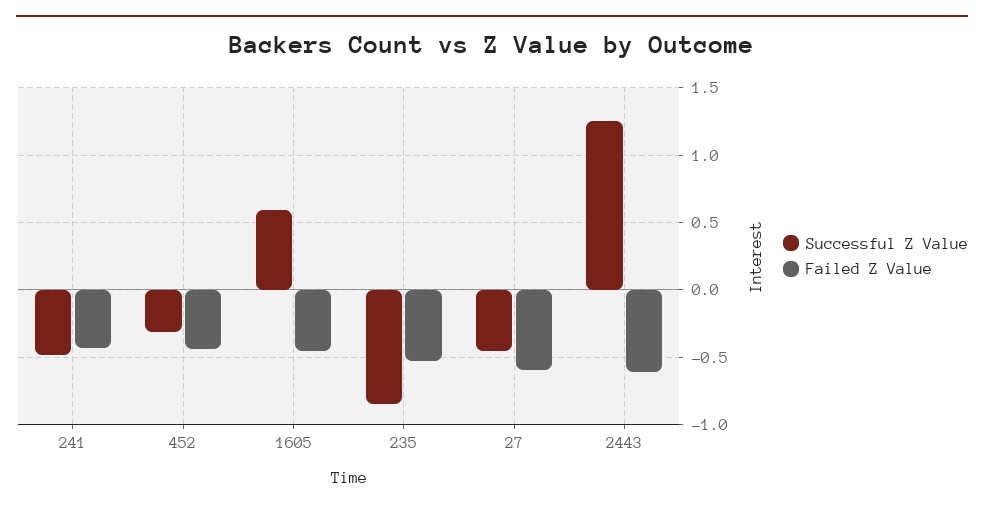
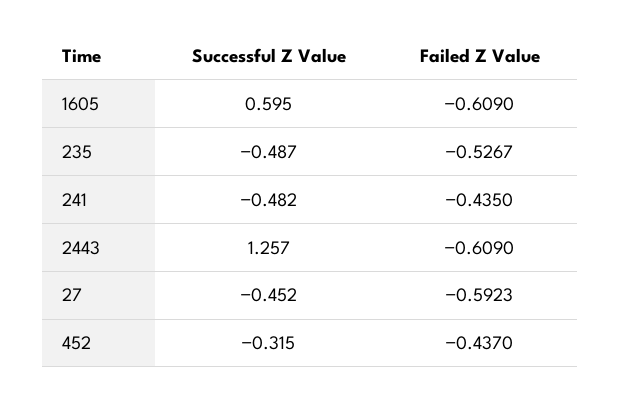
Failed Z Value, 1605: -0.45 -> -0.609
Successful Z Value, 235: -0.85 -> -0.487

